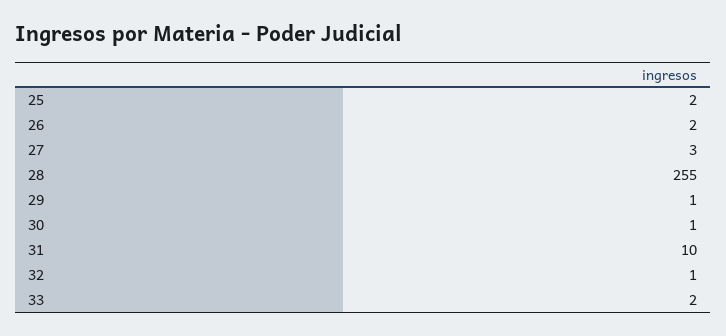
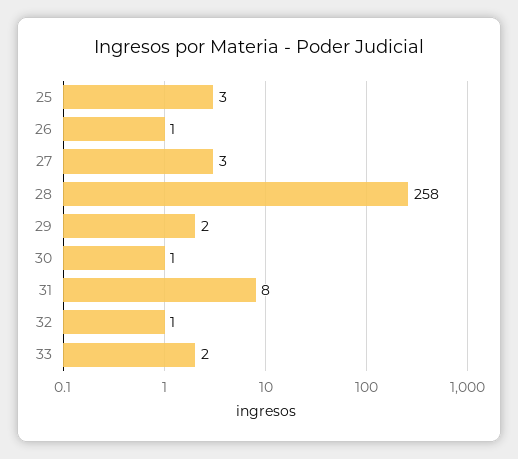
25: 2 -> 3
26: 2 -> 1
28: 255 -> 258
29: 1 -> 2
31: 10 -> 8

